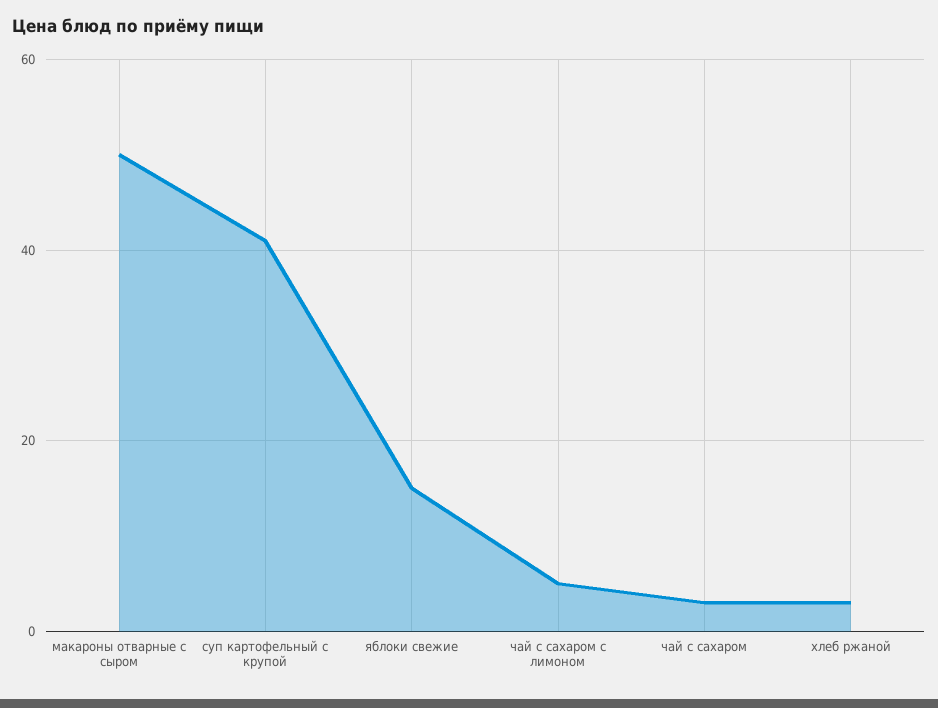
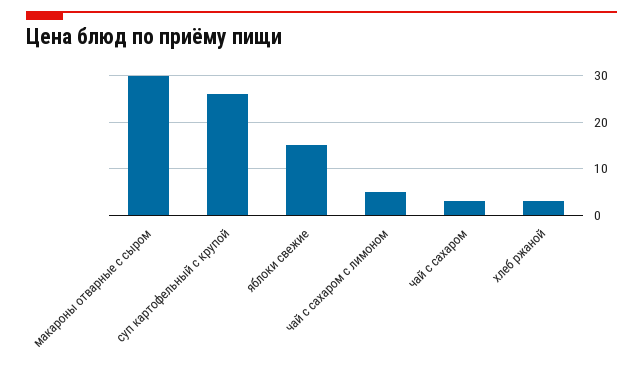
макароны отварные с сыром: 50 -> 30
суп картофельный с крупой: 40 -> 25

